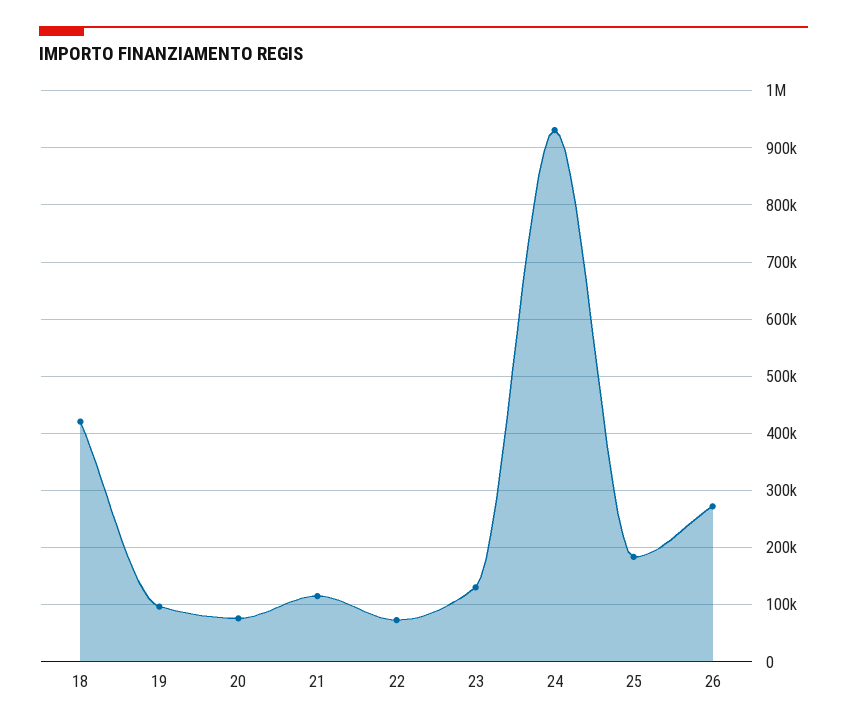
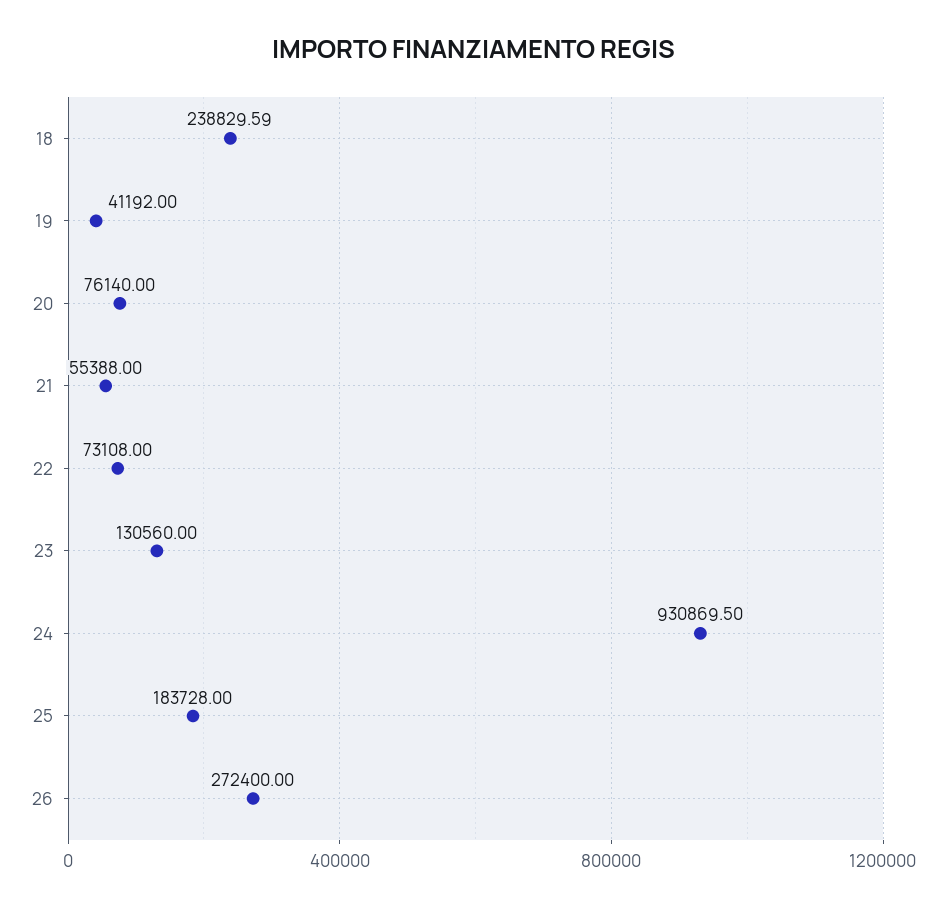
18: 420000 -> 238829.59
19: 100000 -> 41192
21: 120000 -> 55388

